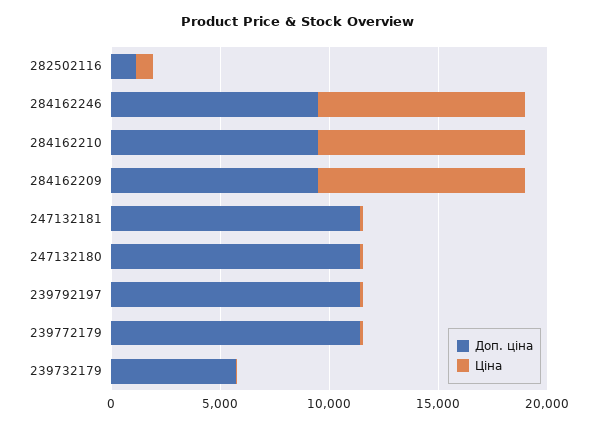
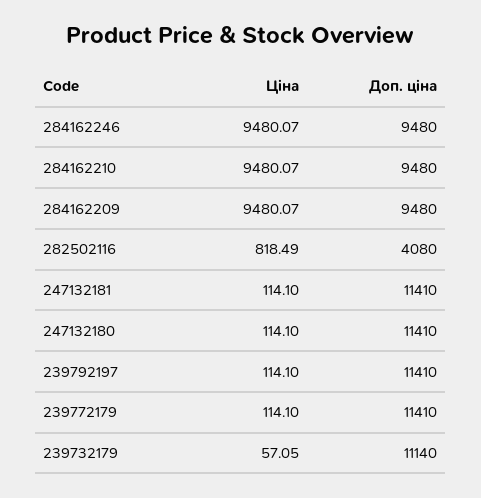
Доп. ціна, 282502116: 1000 -> 4080
Доп. ціна, 239732179: 6000 -> 11140

